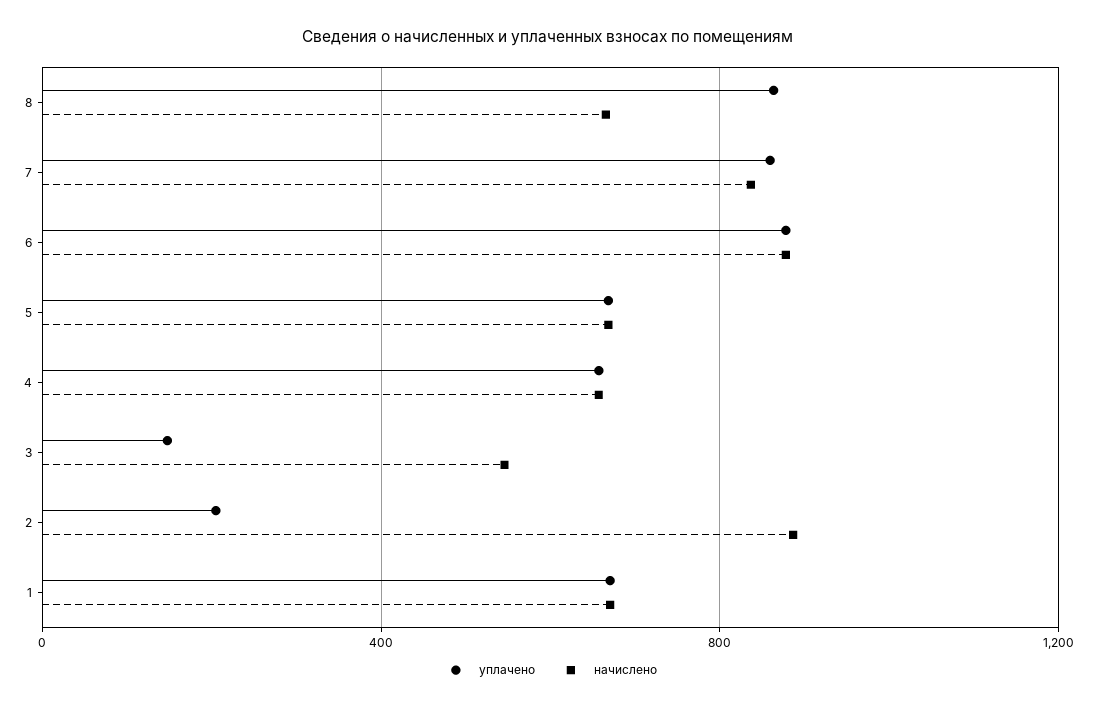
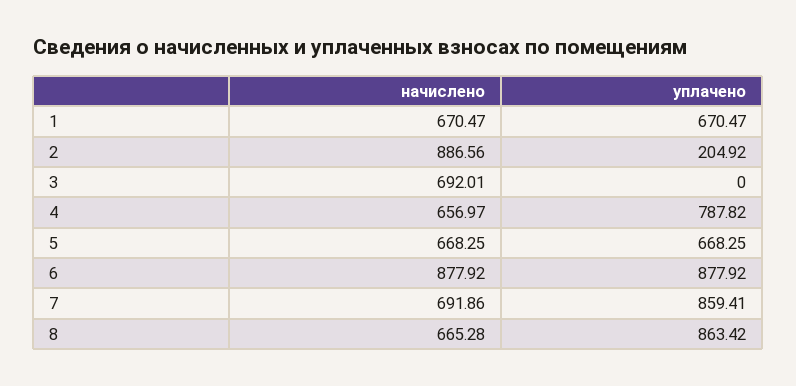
начислено, 7: 850 -> 691.86
уплачено, 4: 650 -> 787.82
уплачено, 3: 150 -> 0
начислено, 3: 550 -> 692.01

